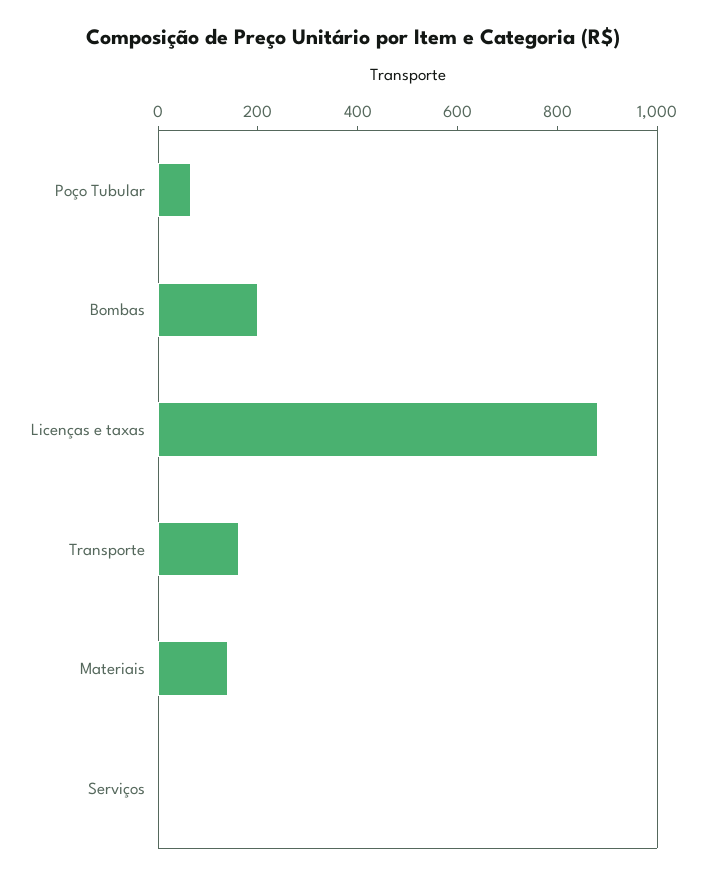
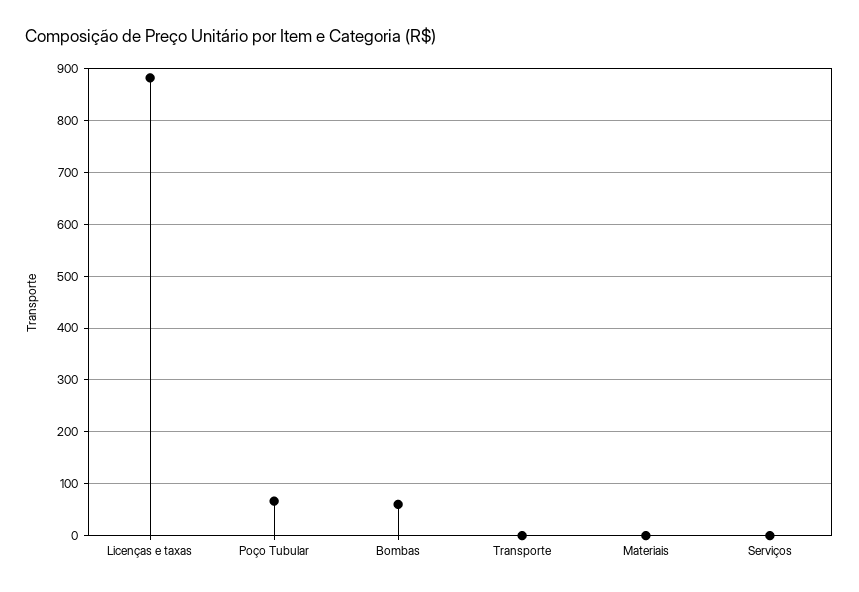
Bombas: 200 -> 60
Transporte: 150 -> 0
Materiais: 150 -> 0

